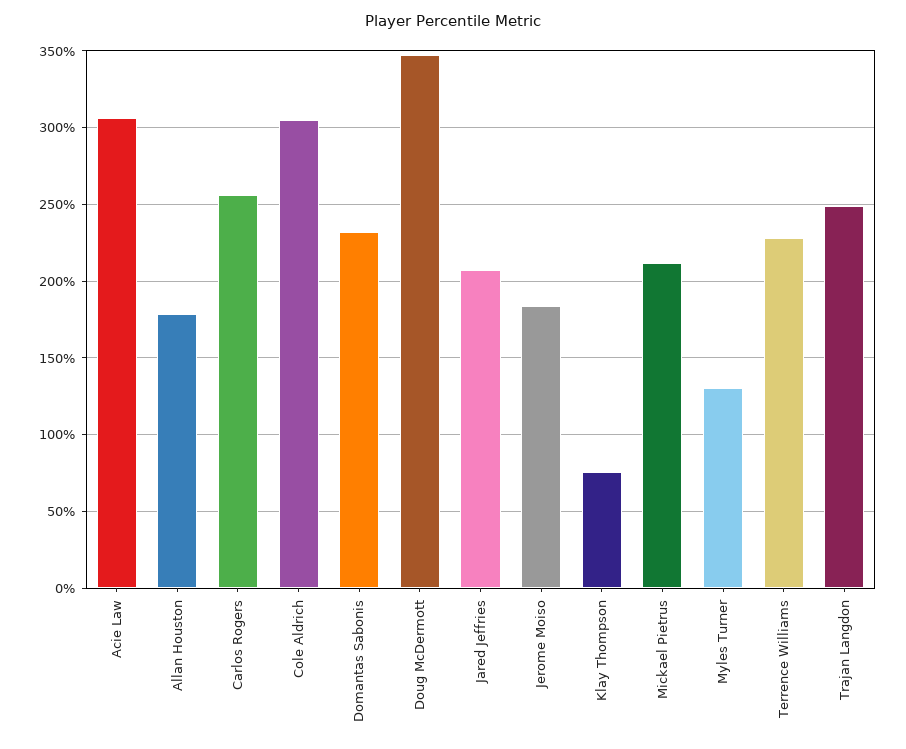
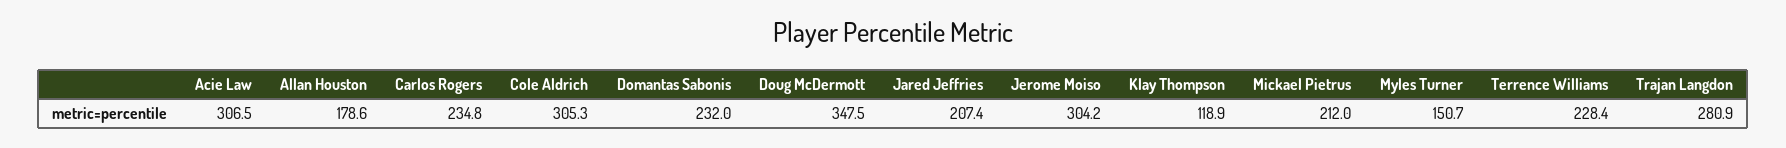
Carlos Rogers: 255 -> 234.8
Jerome Moiso: 185 -> 304.2
Klay Thompson: 75 -> 118.9
Myles Turner: 130 -> 150.7
Trajan Langdon: 250 -> 280.9

